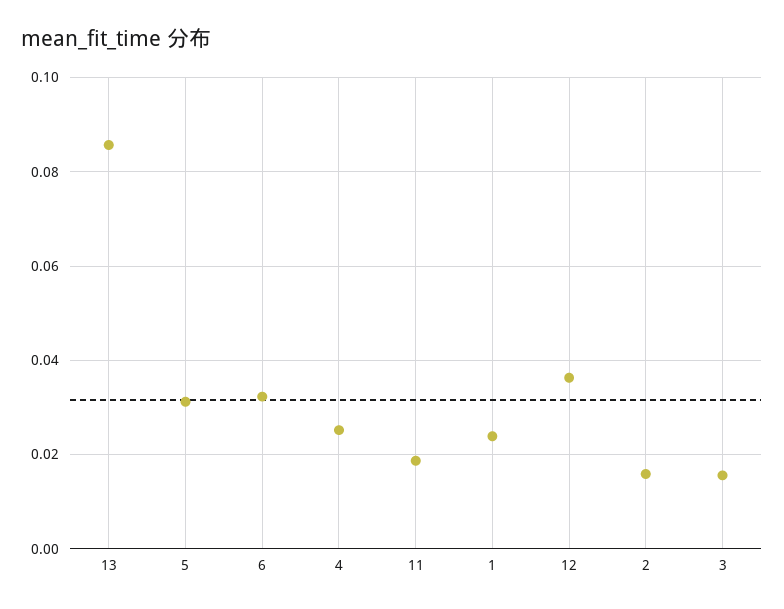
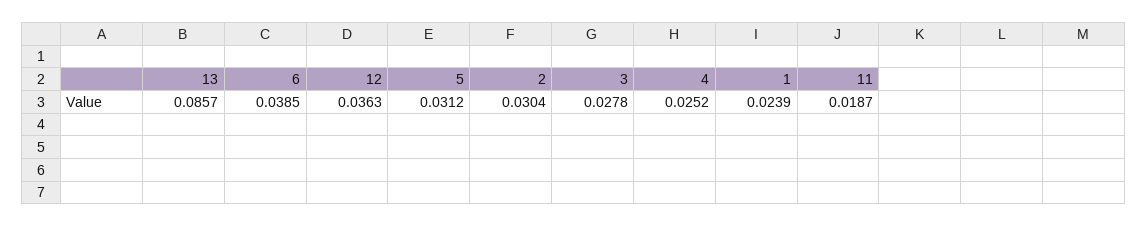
6: 0.032 -> 0.0385
2: 0.016 -> 0.0304
3: 0.016 -> 0.0278

